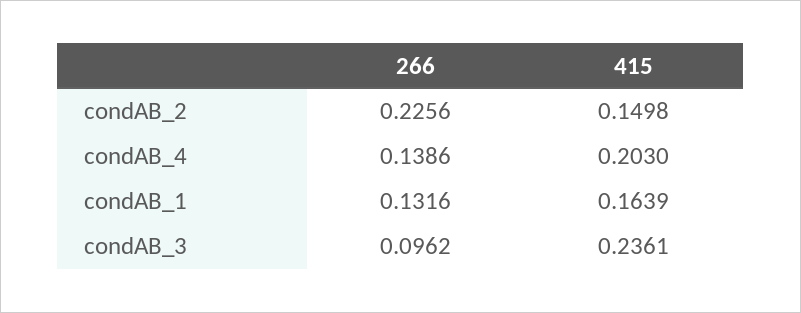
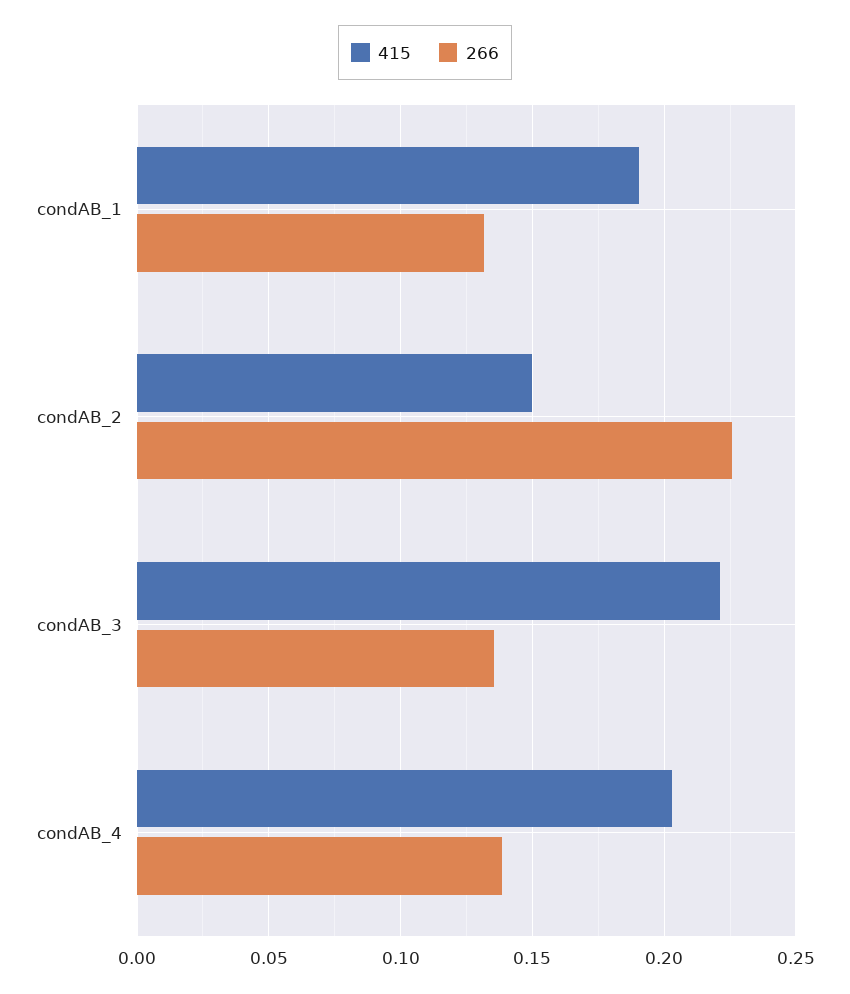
415, condAB_1: 0.1639 -> 0.19
266, condAB_3: 0.0962 -> 0.135
415, condAB_3: 0.2361 -> 0.22

